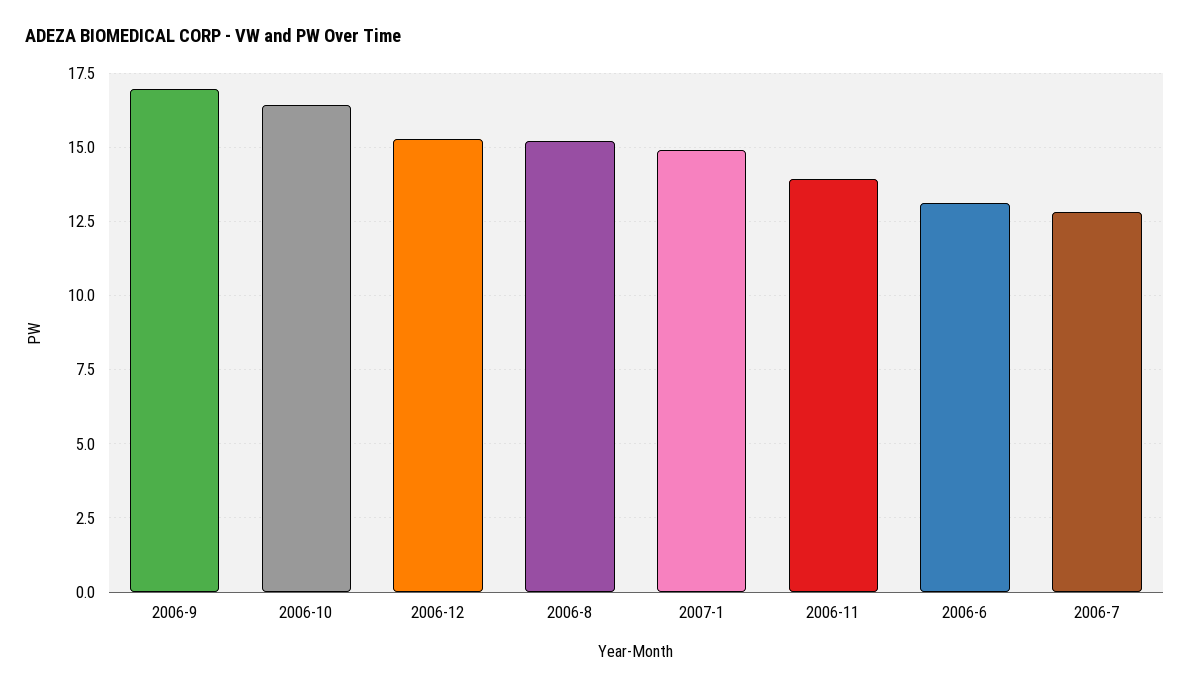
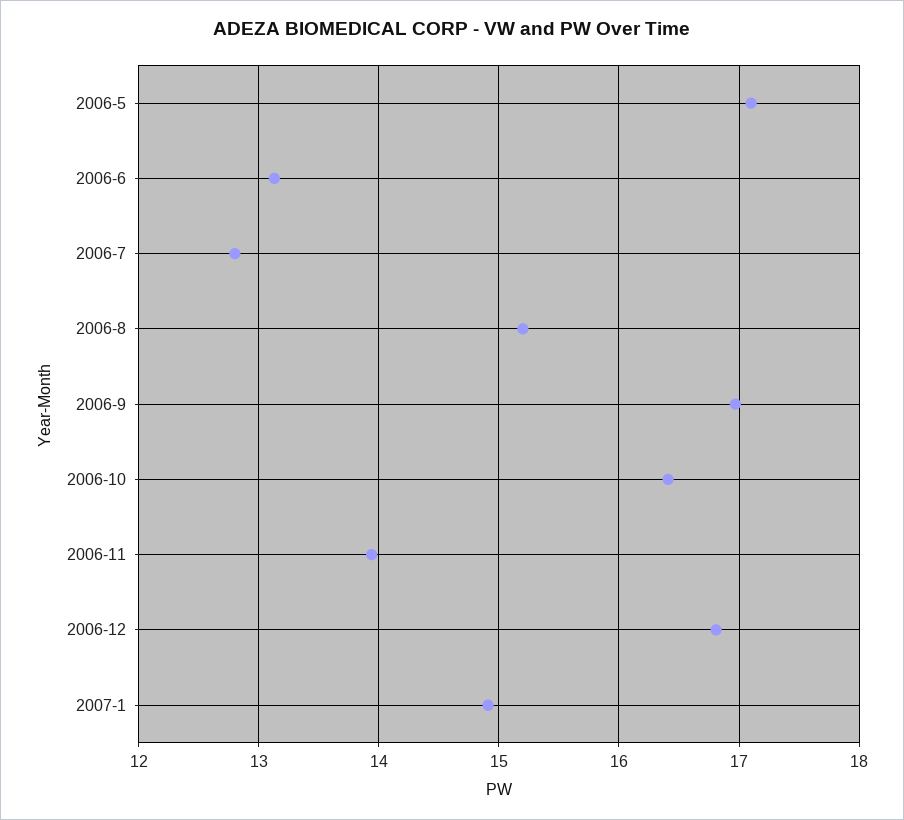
2006-12: 15.25 -> 16.8
2006-5: none -> 17.1

